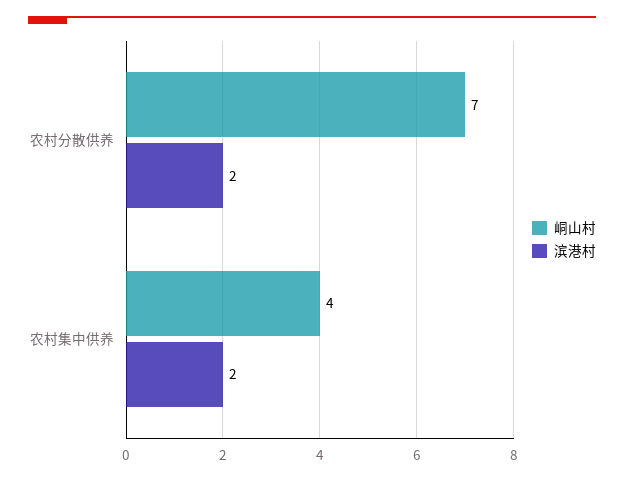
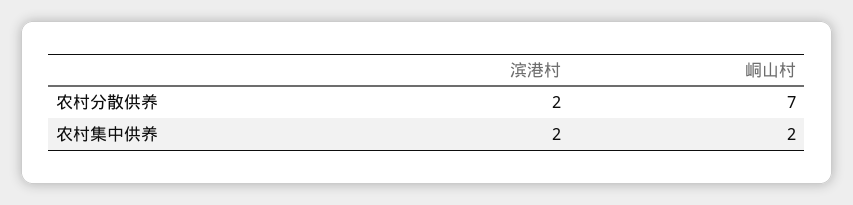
峒山村, 农村集中供养: 4 -> 2

